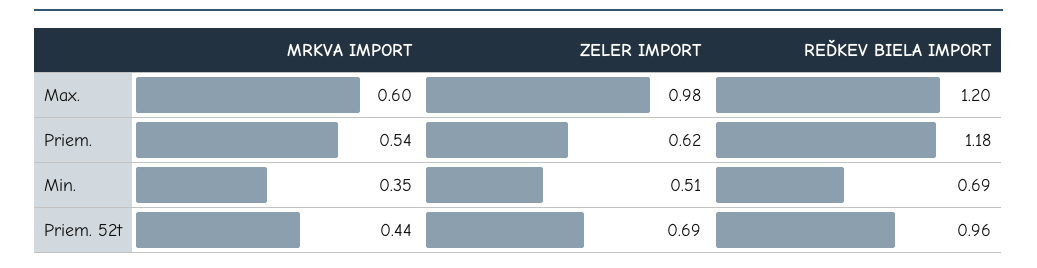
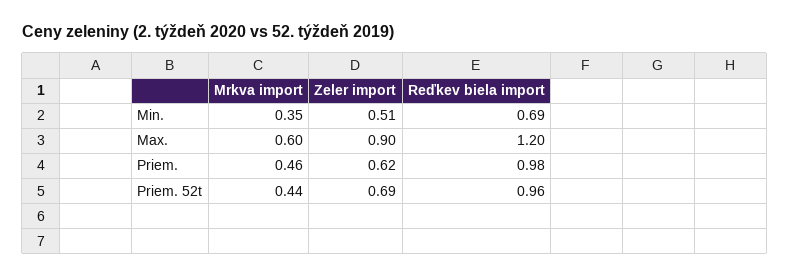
ZELER IMPORT, Max.: 0.98 -> 0.9
MRKVA IMPORT, Priem.: 0.54 -> 0.46
REĎKEV BIELA IMPORT, Priem.: 1.18 -> 0.98

